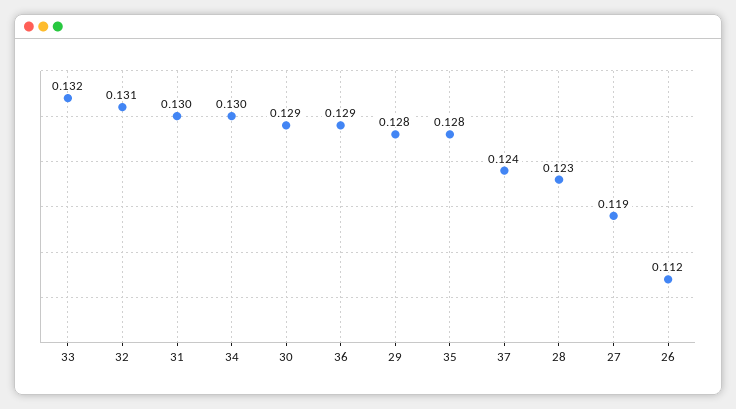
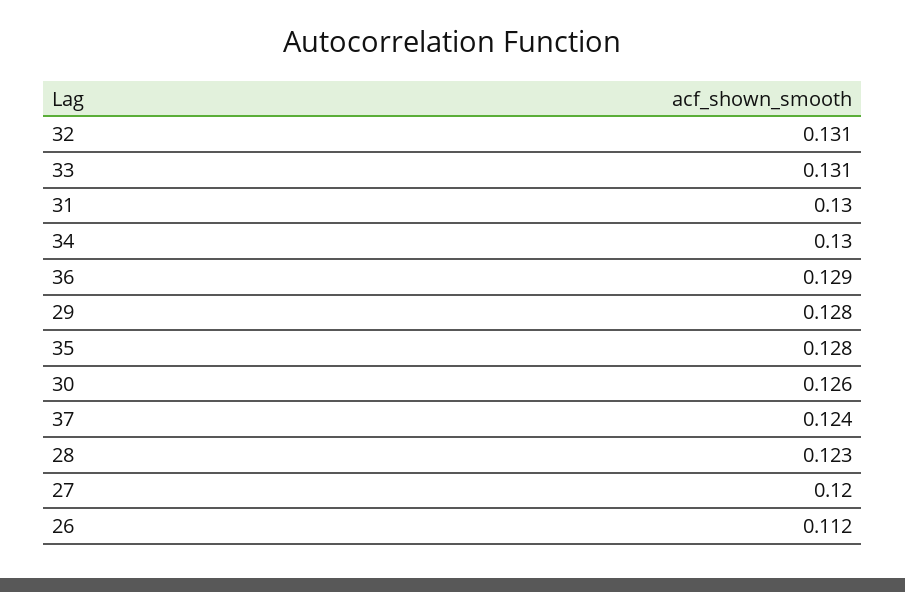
33: 0.132 -> 0.131
30: 0.129 -> 0.126
27: 0.119 -> 0.12

